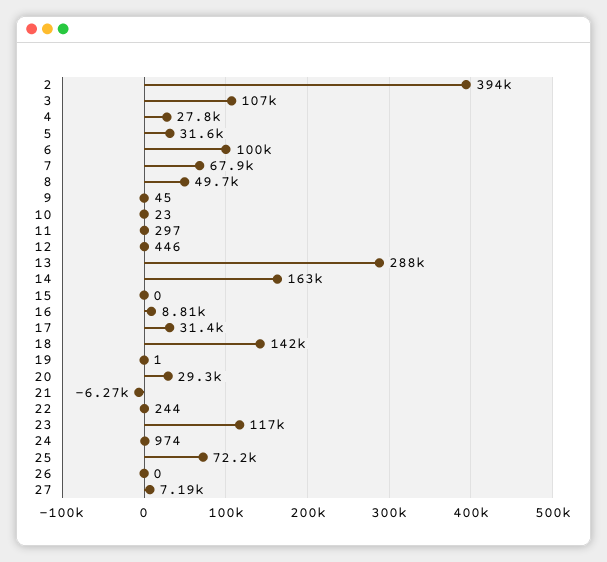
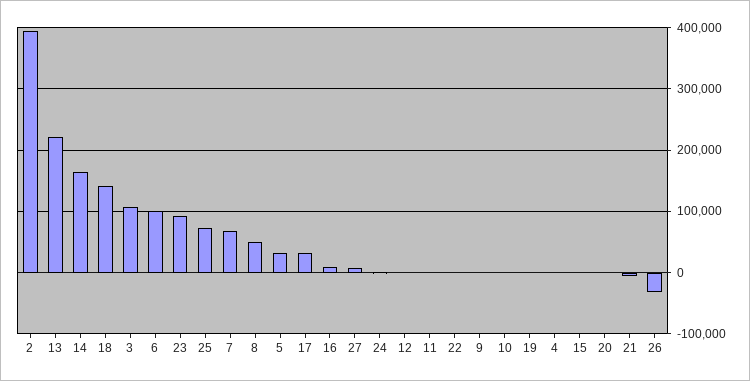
4: 27800 -> 0
13: 288000 -> 220000
20: 29300 -> 0
23: 117000 -> 90000
26: 0 -> -30000

